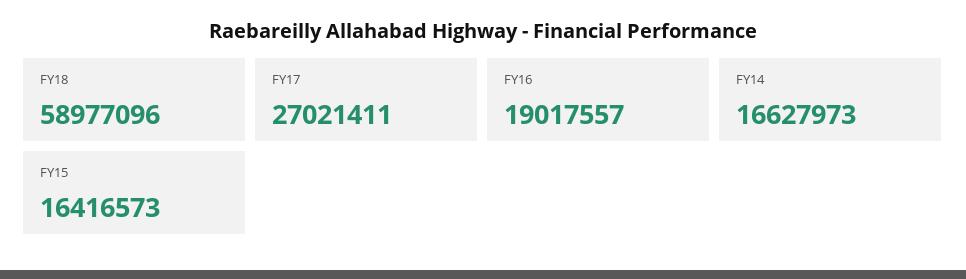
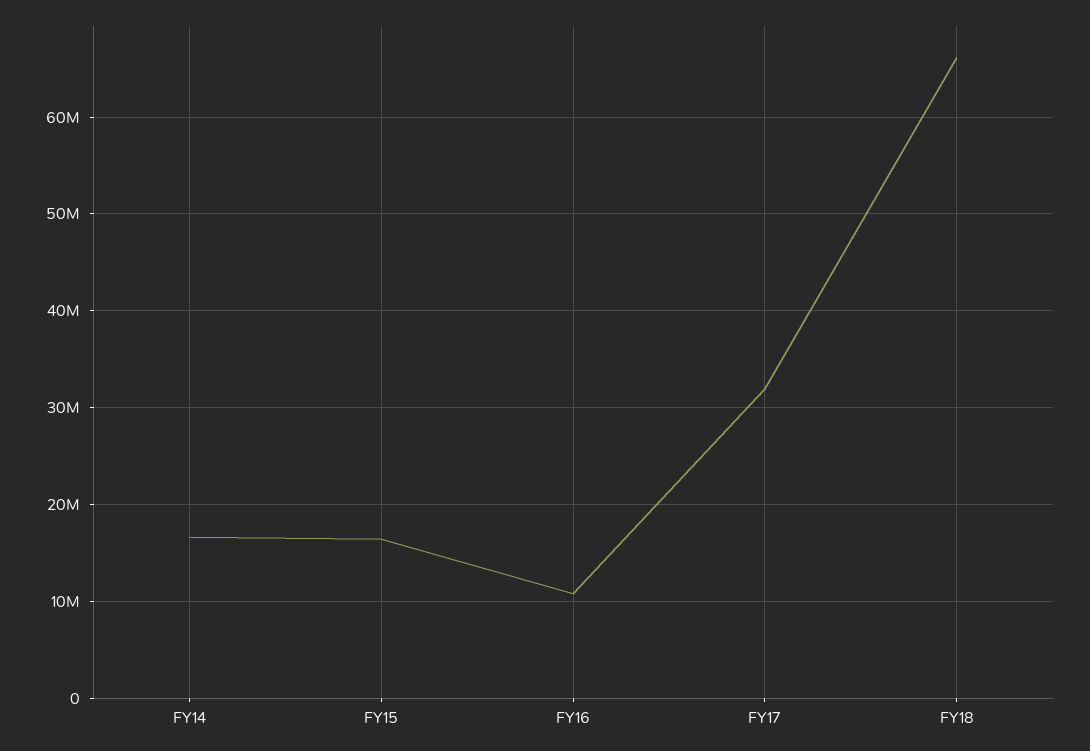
FY18: 58977096 -> 66000000
FY17: 27021411 -> 32000000
FY16: 19017557 -> 11000000

